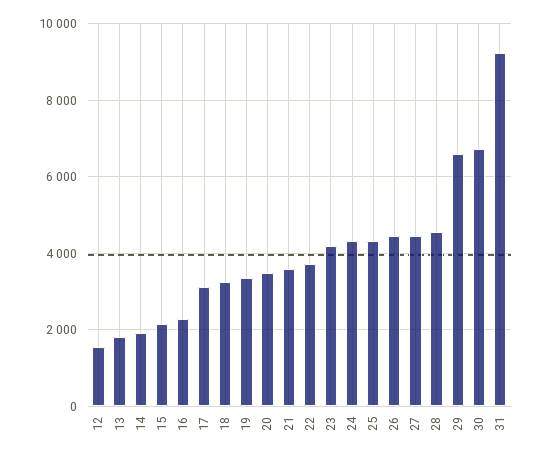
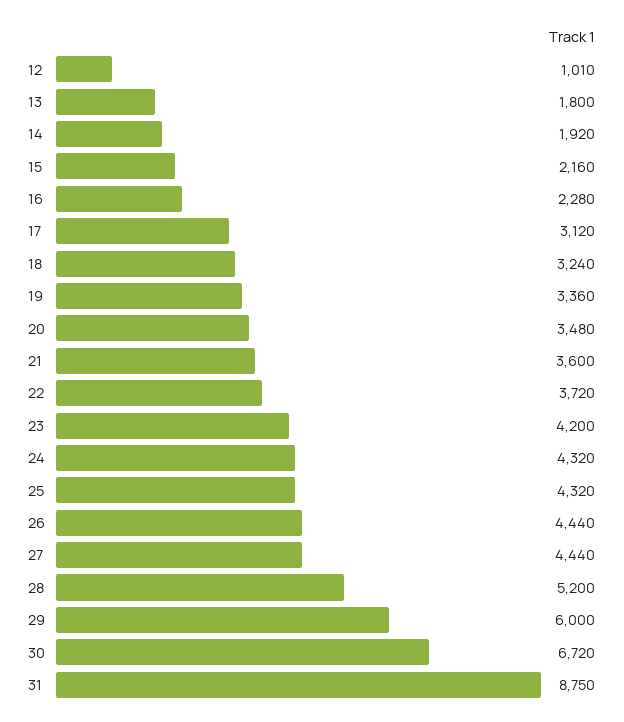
12: 1600 -> 1010
28: 4600 -> 5200
29: 6600 -> 6000
31: 9200 -> 8750

